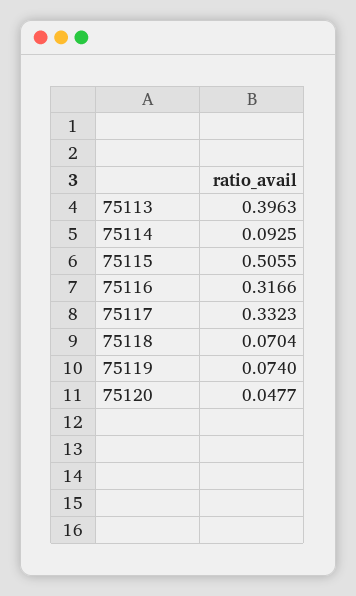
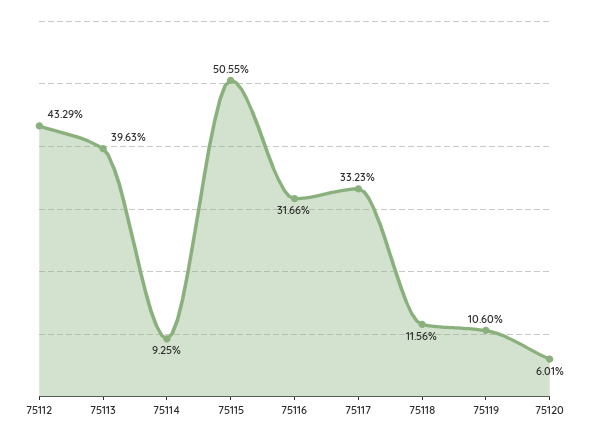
75118: 0.0704 -> 0.1156
75119: 0.074 -> 0.106
75120: 0.0477 -> 0.0601
75112: none -> 0.4329

